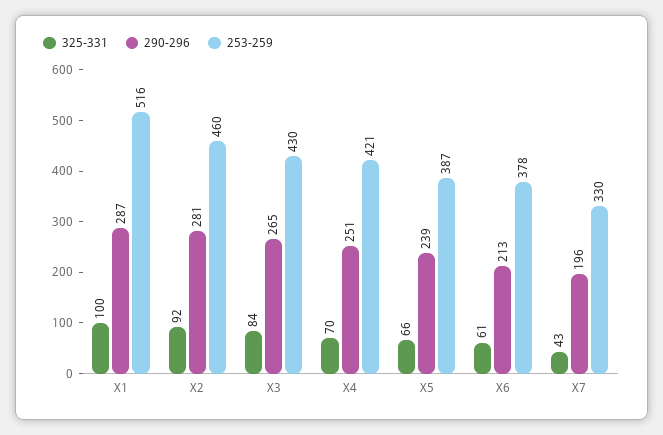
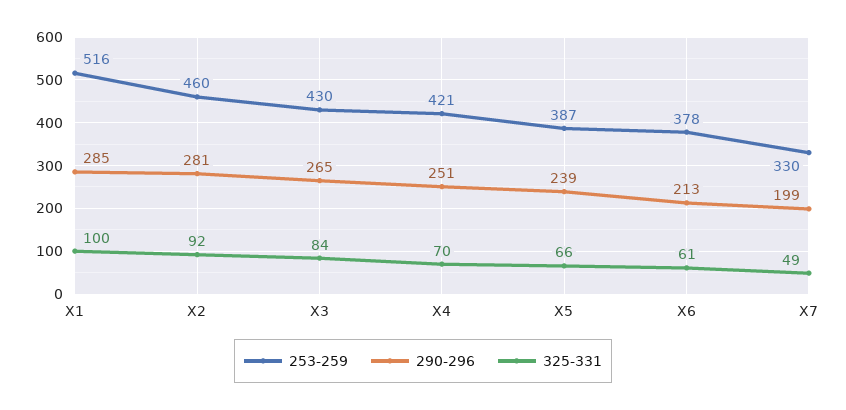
290-296, X1: 287 -> 285
325-331, X7: 43 -> 49
290-296, X7: 196 -> 199

